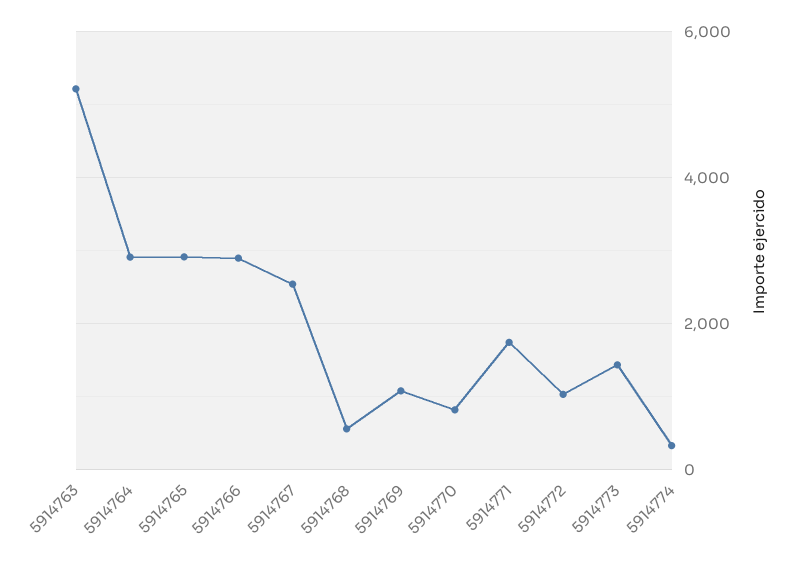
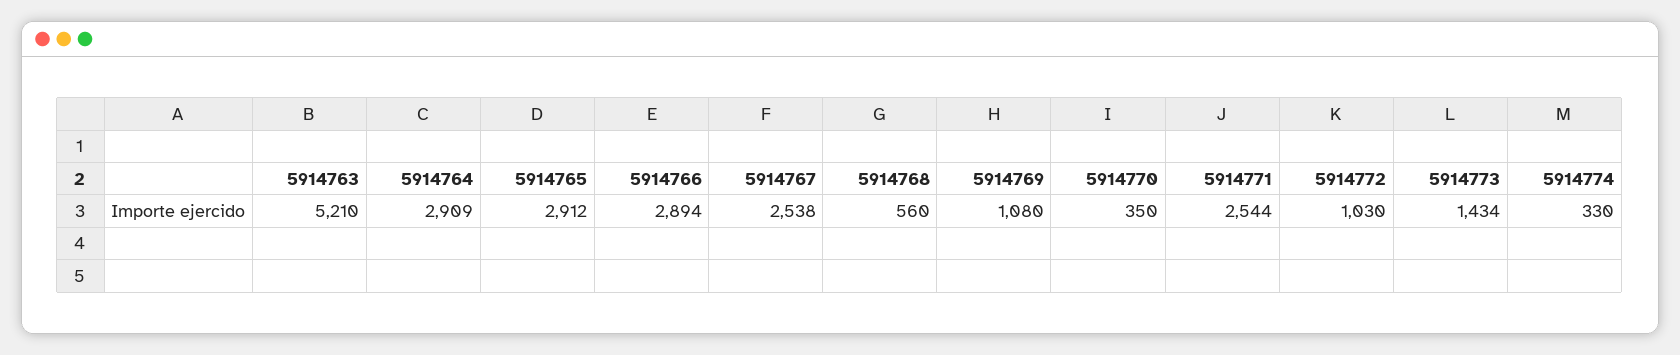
5914770: 800 -> 350
5914771: 1800 -> 2544

